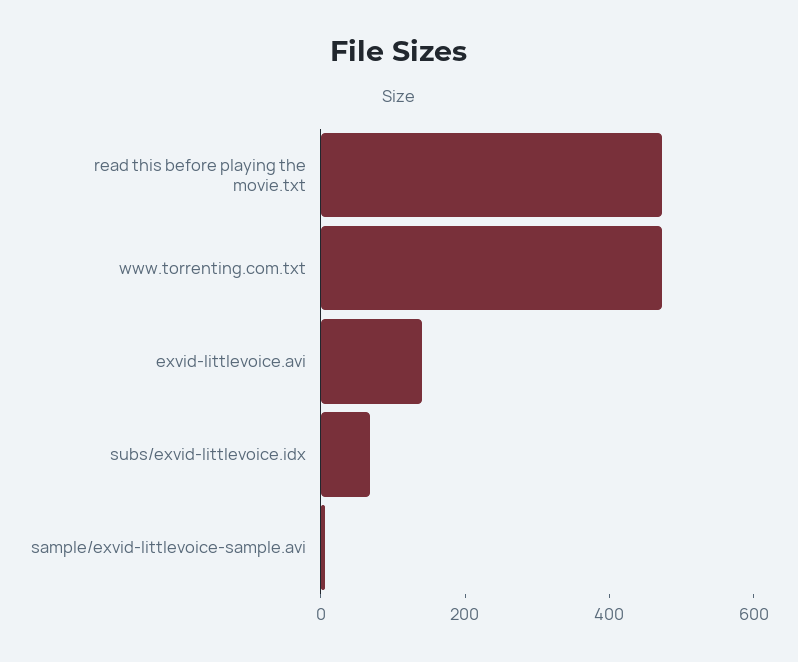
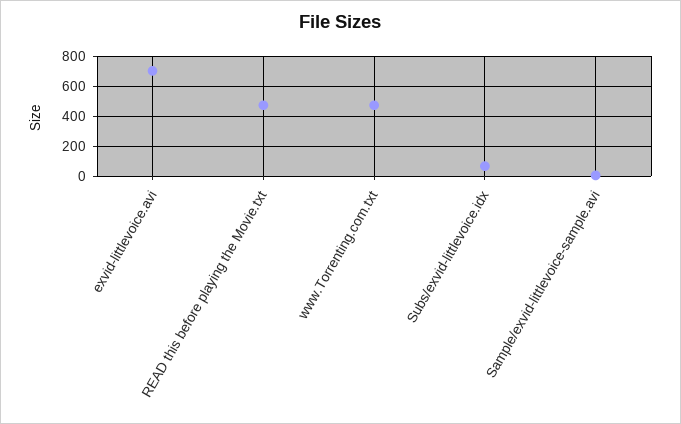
exvid-littlevoice.avi: 150 -> 700

